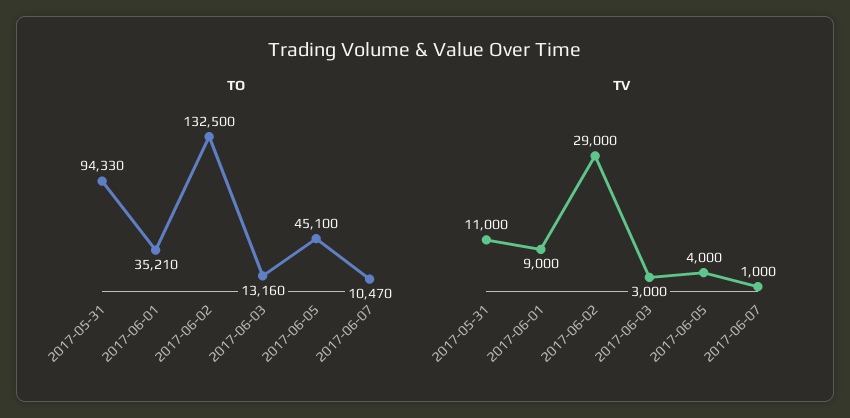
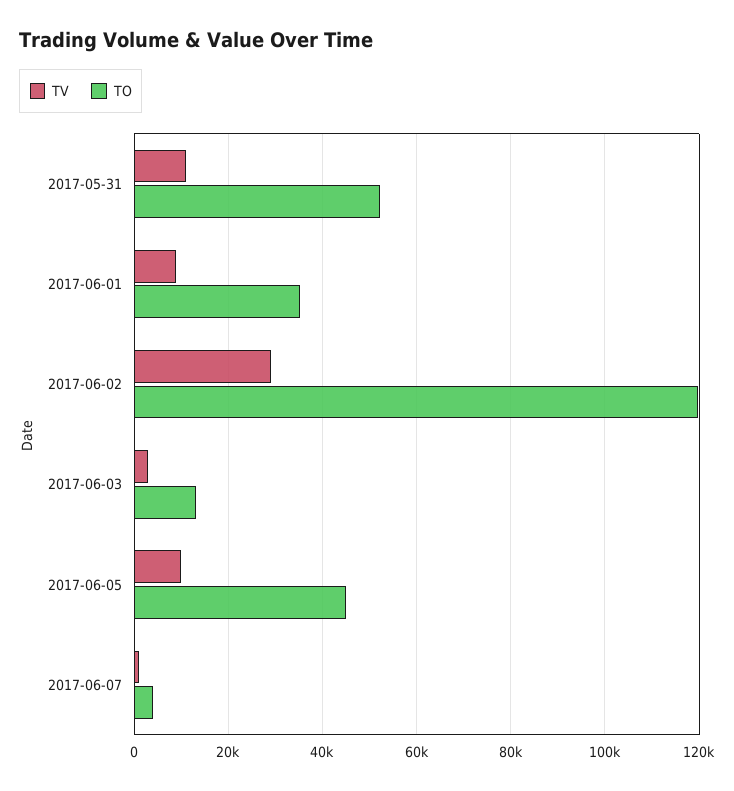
TO, 2017-05-31: 94330 -> 52000
TO, 2017-06-02: 132500 -> 120000
TO, 2017-06-07: 10470 -> 4000
TV, 2017-06-05: 4000 -> 10000

